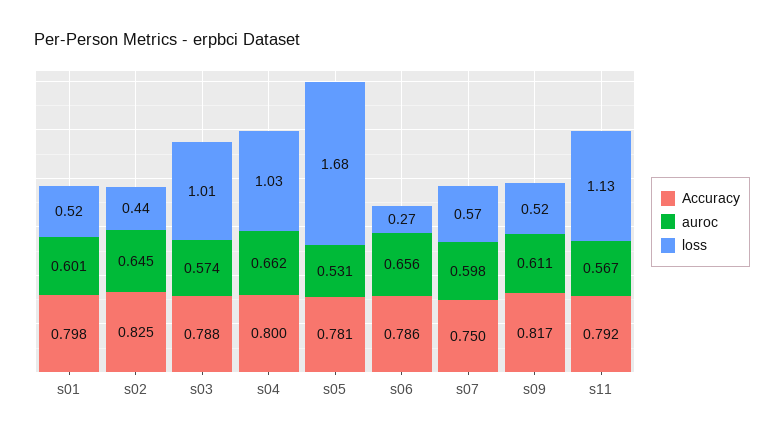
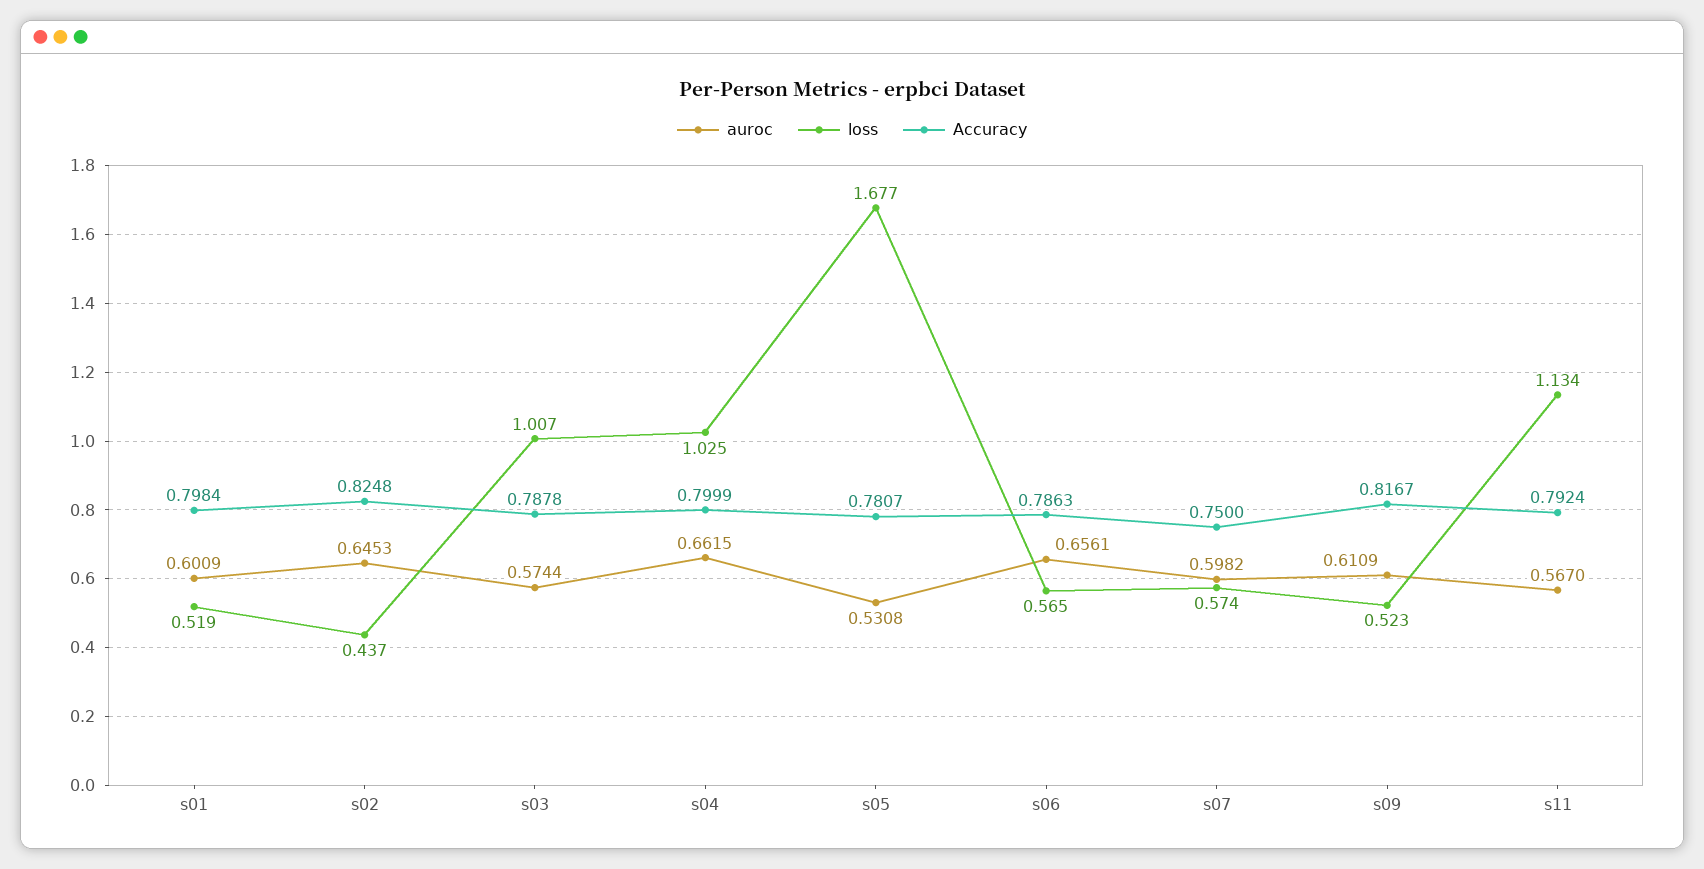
loss, s06: 0.27 -> 0.565

